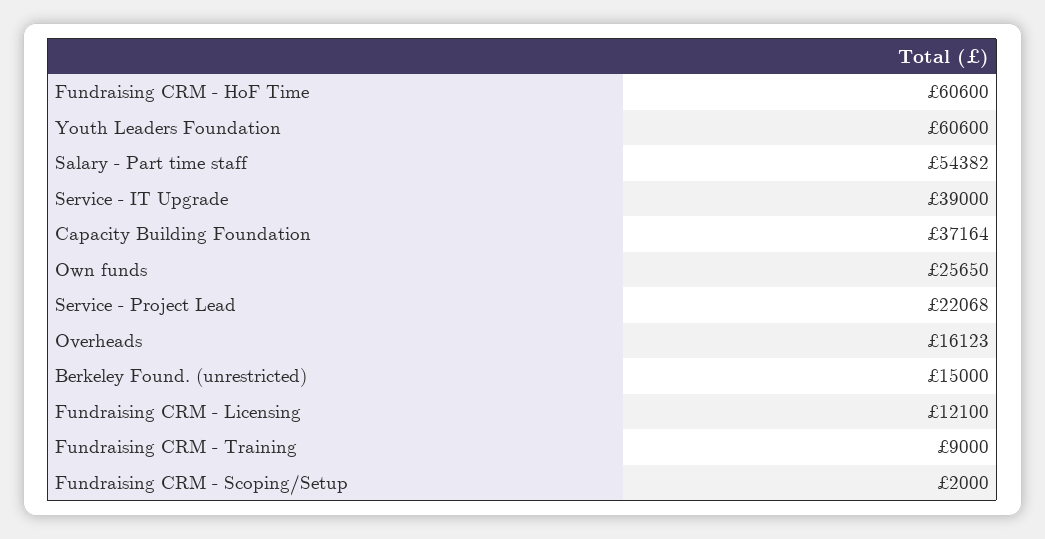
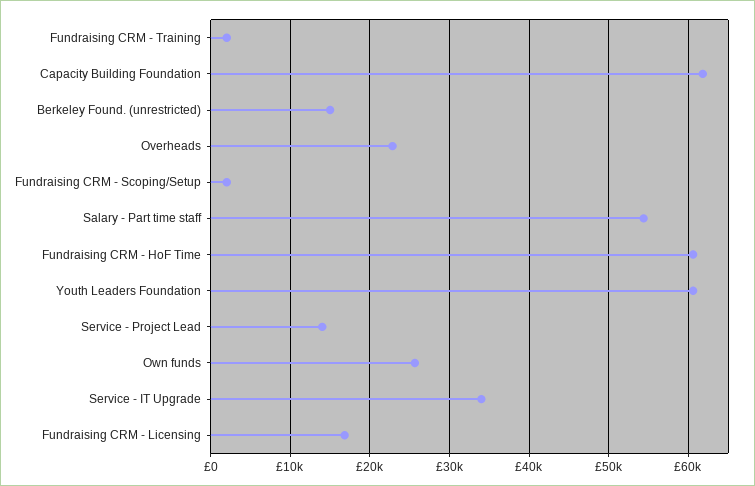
Service - IT Upgrade: 39000 -> 34000
Capacity Building Foundation: 37164 -> 62000
Service - Project Lead: 22068 -> 14000
Overheads: 16123 -> 23000
Fundraising CRM - Licensing: 12100 -> 17000
Fundraising CRM - Training: 9000 -> 2000

